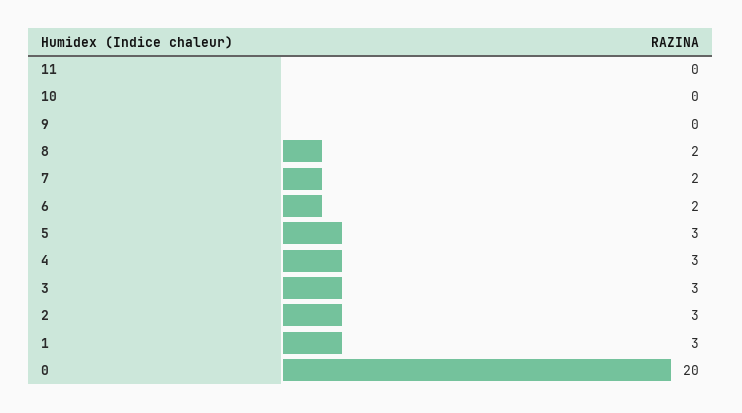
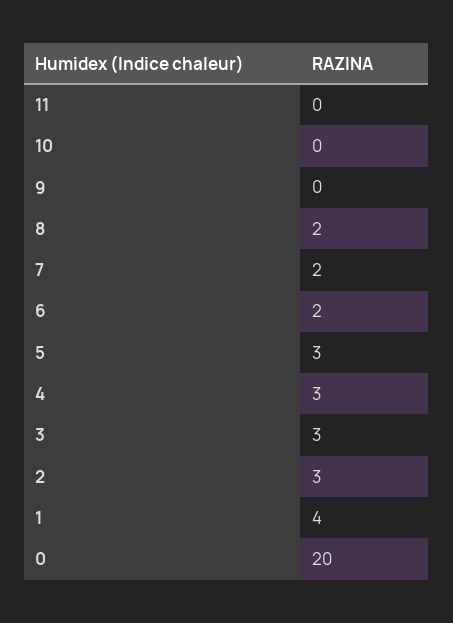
1: 3 -> 4

